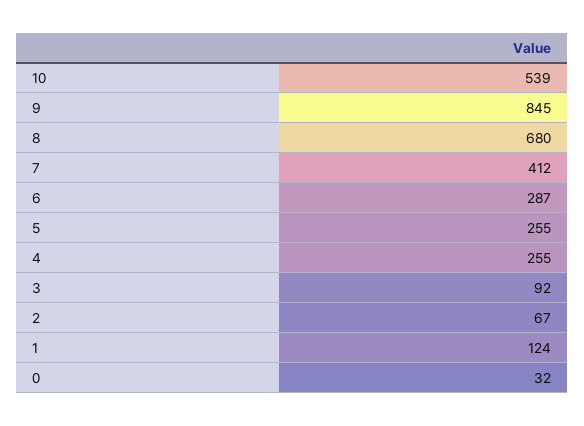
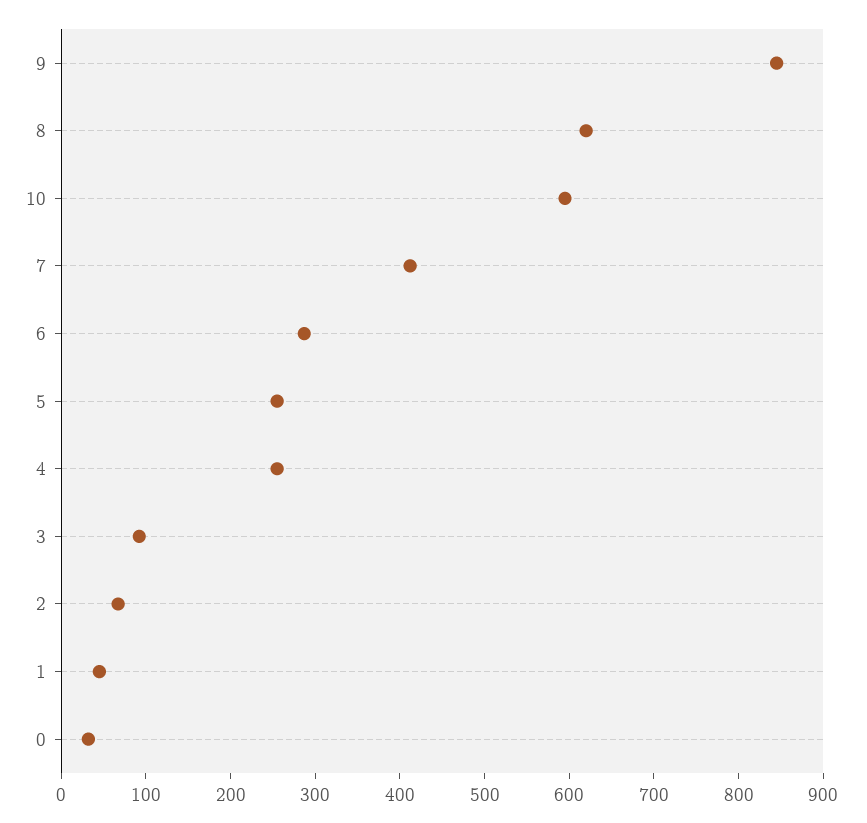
10: 539 -> 600
8: 680 -> 620
1: 124 -> 40

